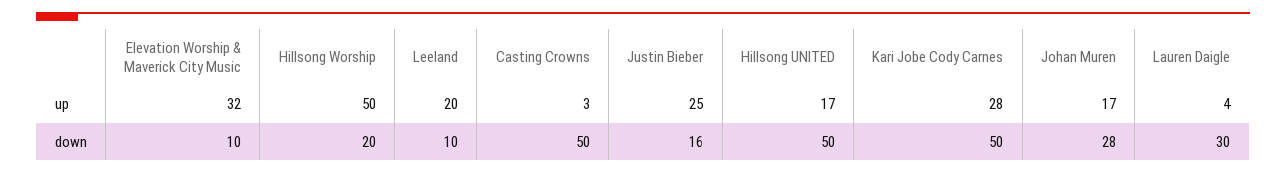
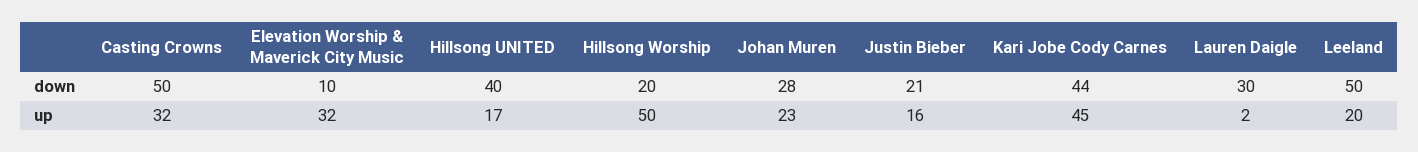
Casting Crowns, up: 3 -> 32
Justin Bieber, up: 25 -> 16
Kari Jobe Cody Carnes, up: 28 -> 45
Johan Muren, up: 17 -> 23
Lauren Daigle, up: 4 -> 2
Leeland, down: 10 -> 50
Justin Bieber, down: 16 -> 21
Hillsong UNITED, down: 50 -> 40
Kari Jobe Cody Carnes, down: 50 -> 44

